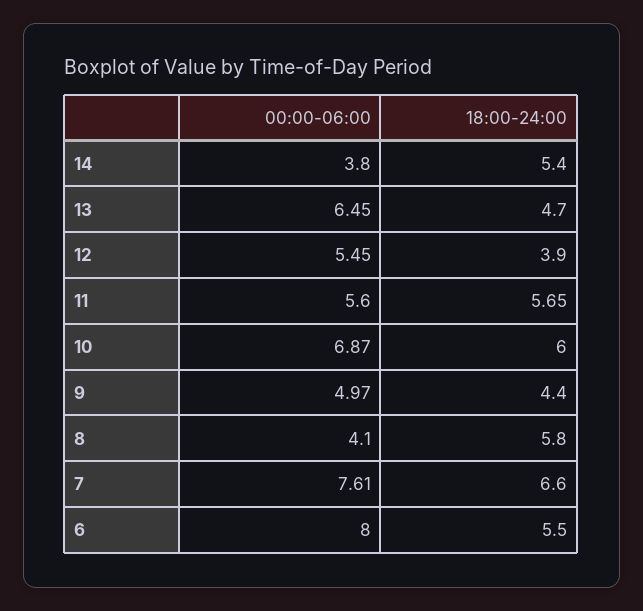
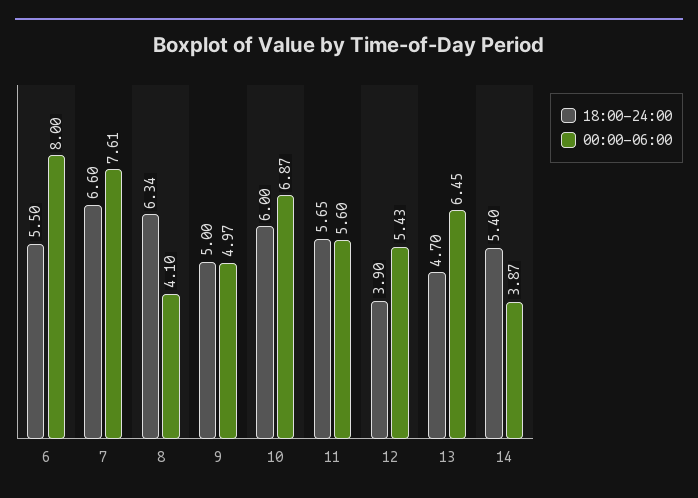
00:00-06:00, 14: 3.8 -> 3.87
00:00-06:00, 12: 5.45 -> 5.43
18:00-24:00, 9: 4.4 -> 5
18:00-24:00, 8: 5.8 -> 6.34

